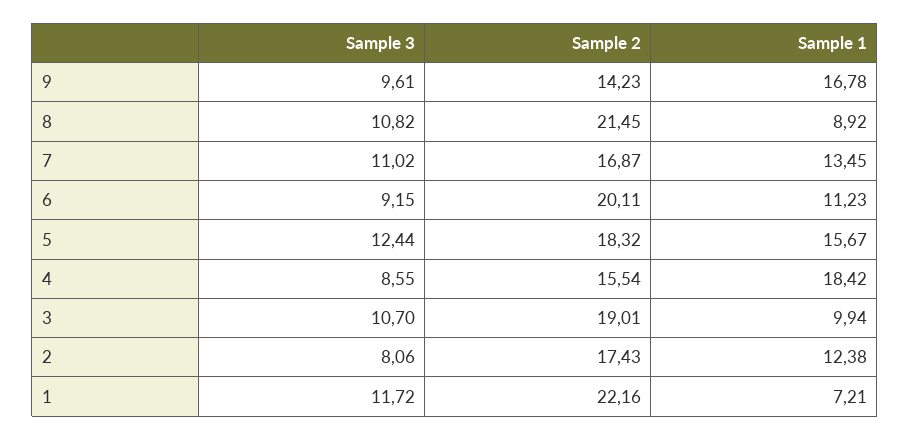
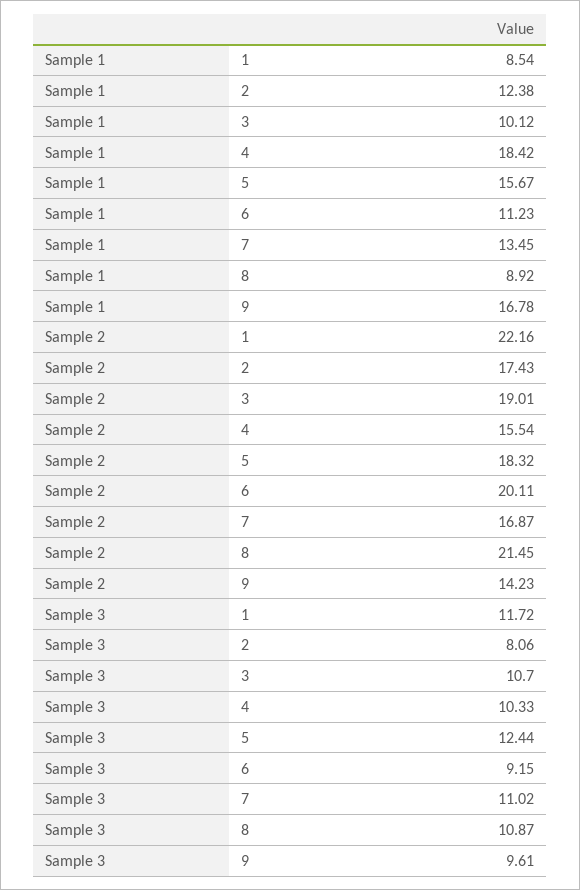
Sample 3, 8: 10.82 -> 10.87
Sample 3, 4: 8.55 -> 10.33
Sample 1, 3: 9.94 -> 10.12
Sample 1, 1: 7.21 -> 8.54

